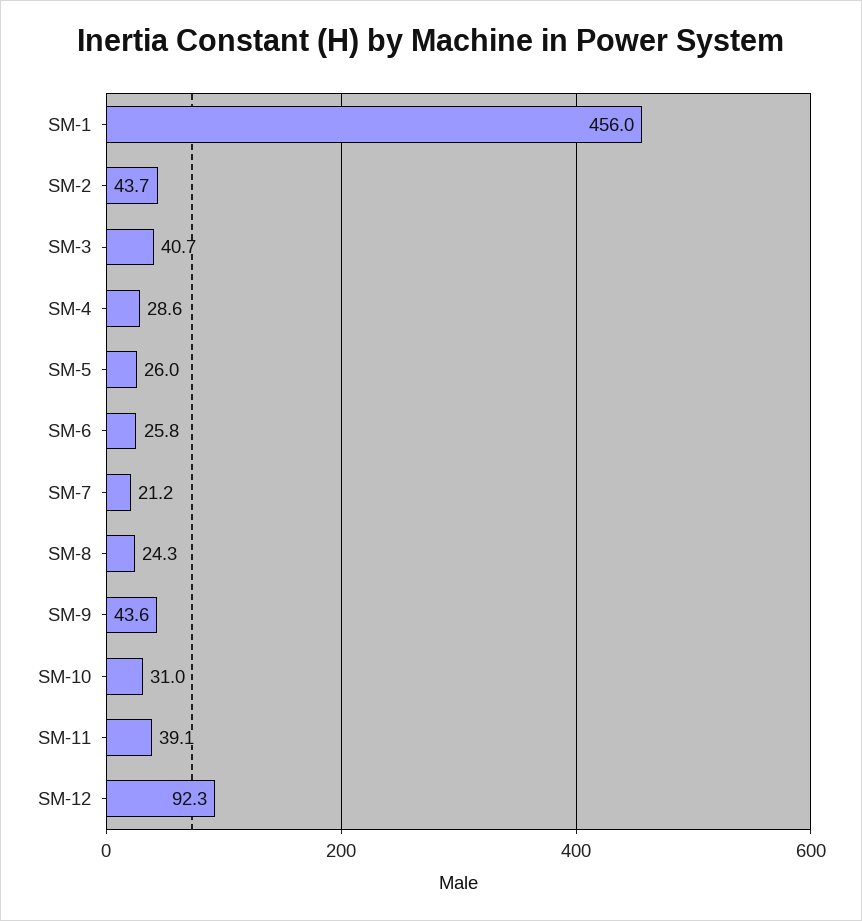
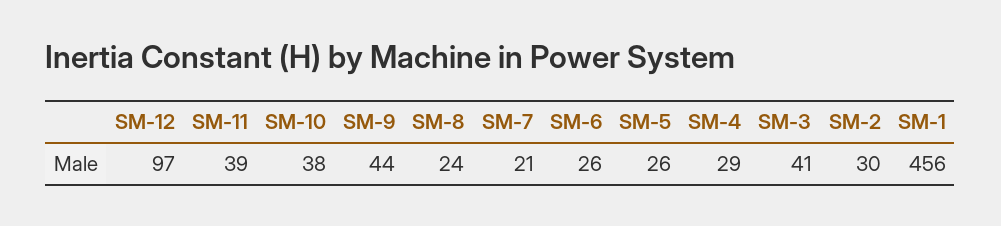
SM-2: 43.7 -> 30
SM-10: 31 -> 38
SM-12: 92.3 -> 97

